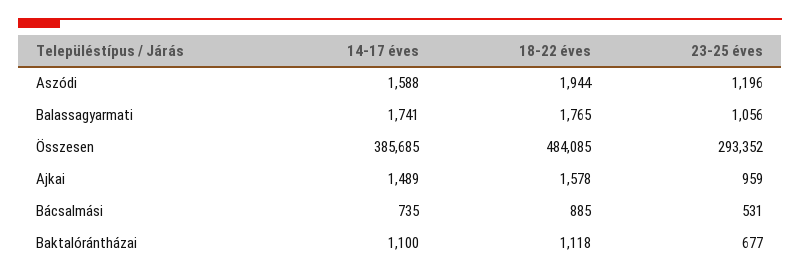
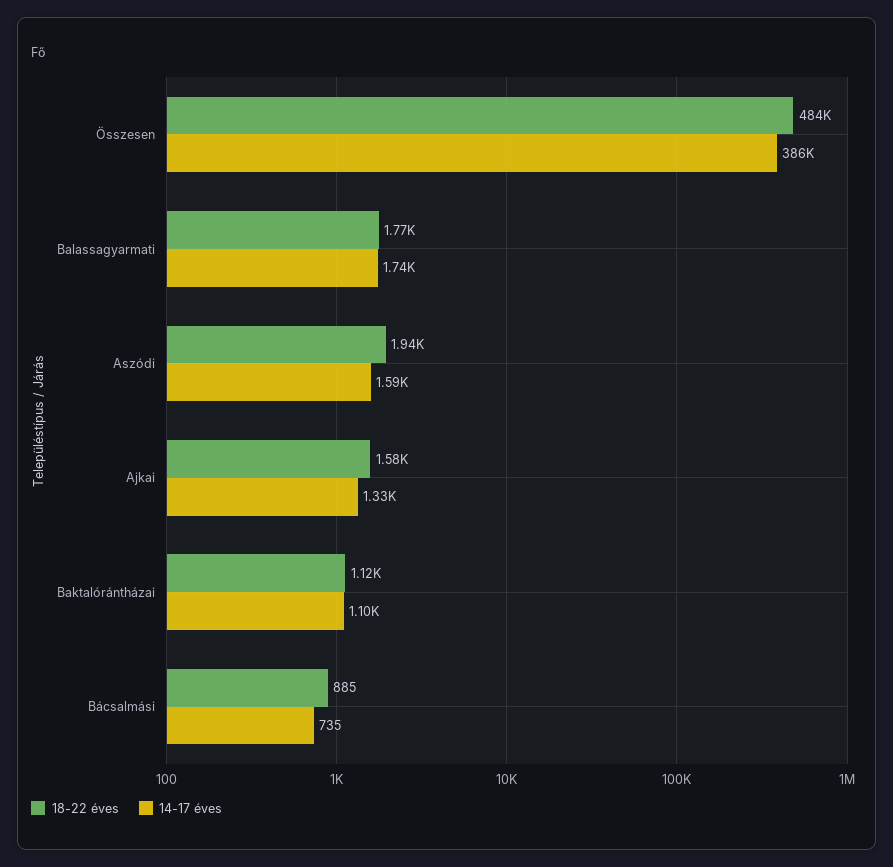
23-25 éves, Aszódi: 1196 -> none
23-25 éves, Balassagyarmati: 1056 -> none
23-25 éves, Összesen: 293352 -> none
14-17 éves, Ajkai: 1489 -> 1330
23-25 éves, Ajkai: 959 -> none
23-25 éves, Bácsalmási: 531 -> none
23-25 éves, Baktalórántházai: 677 -> none

